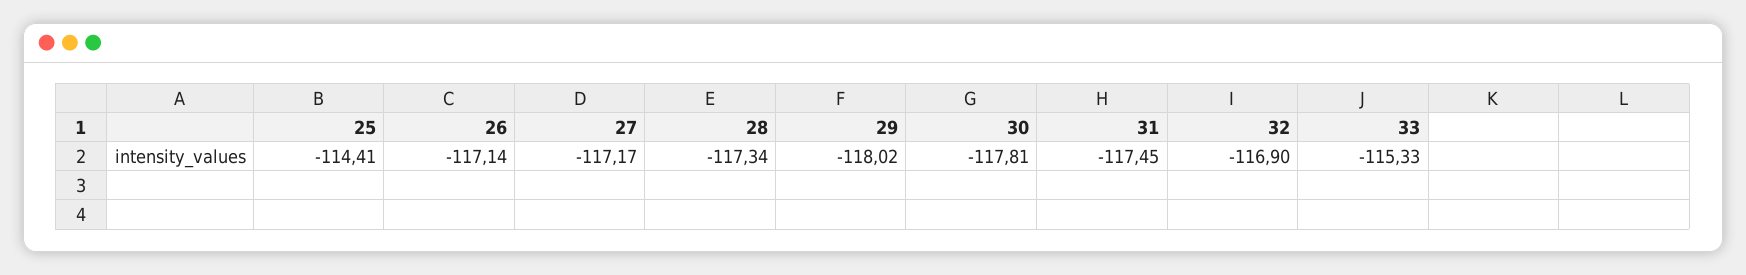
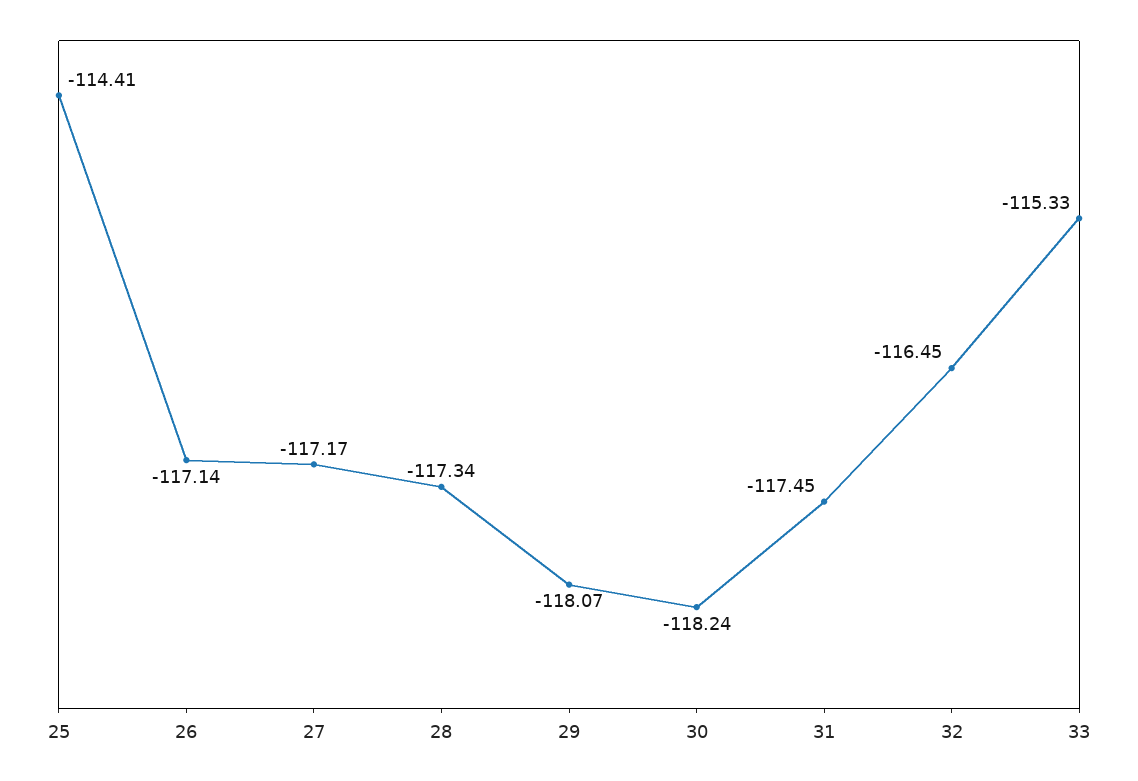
29: -118.02 -> -118.07
30: -117.81 -> -118.24
32: -116.9 -> -116.45

